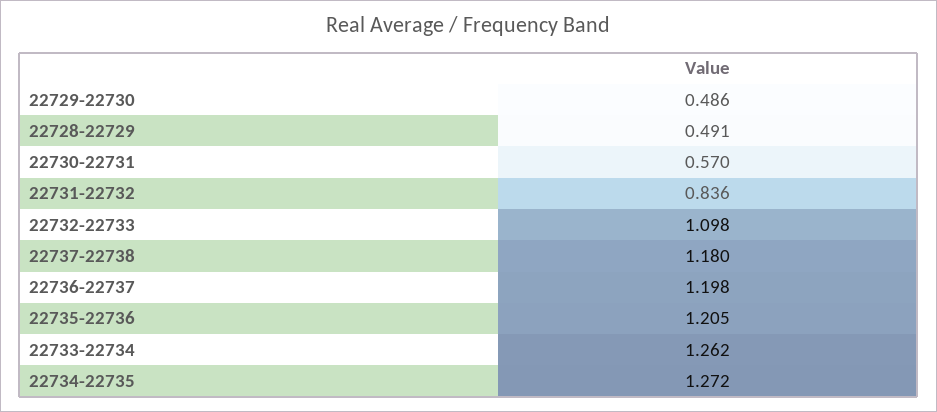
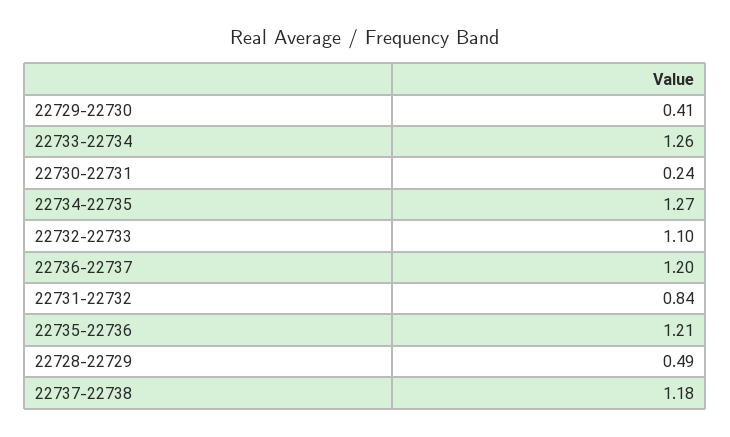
22729-22730: 0.486 -> 0.41
22730-22731: 0.57 -> 0.24

